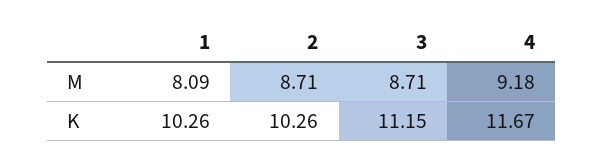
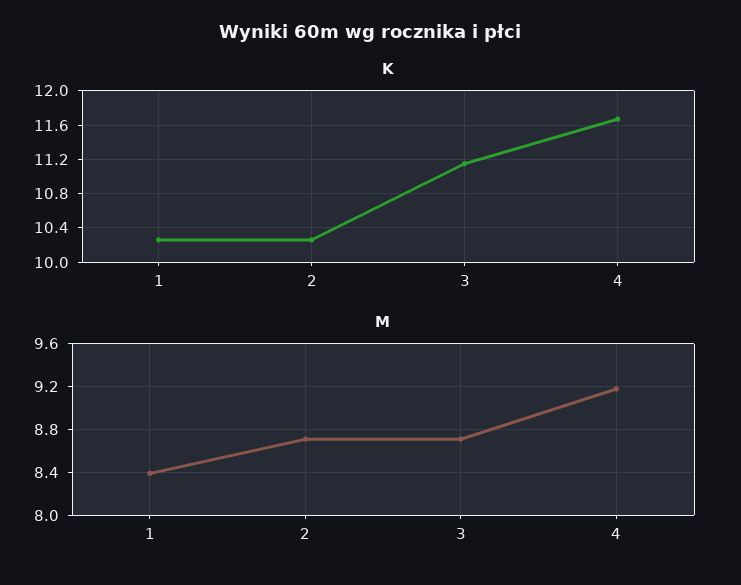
M, 1: 8.09 -> 8.4

